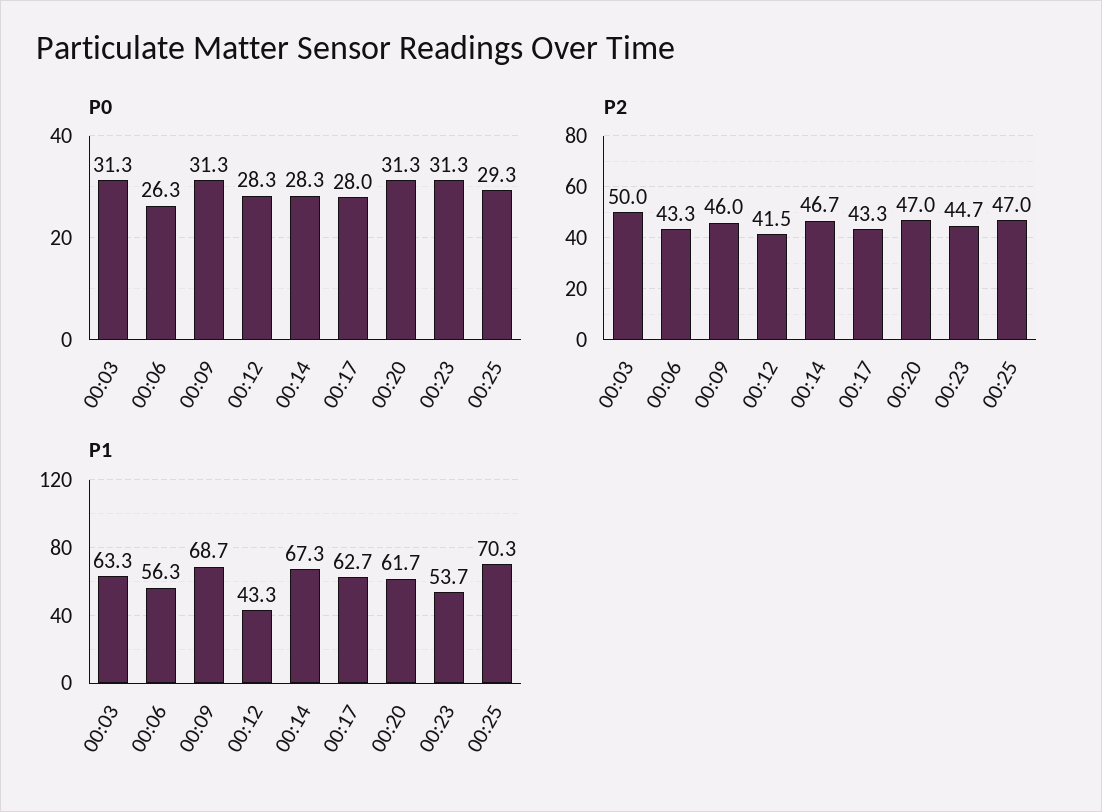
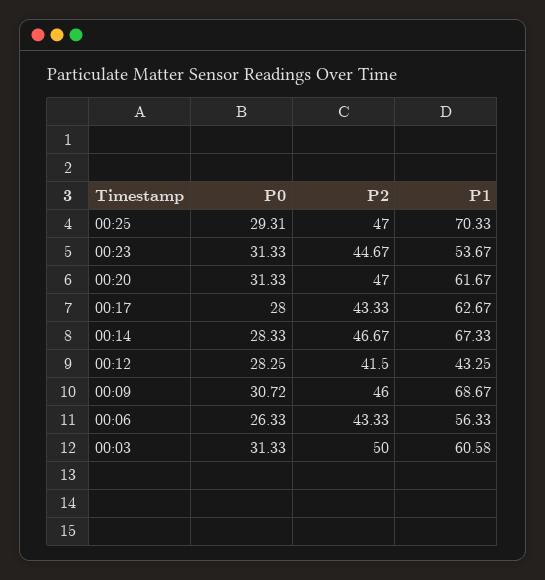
P0, 00:09: 31.3 -> 30.72
P1, 00:03: 63.3 -> 60.58

